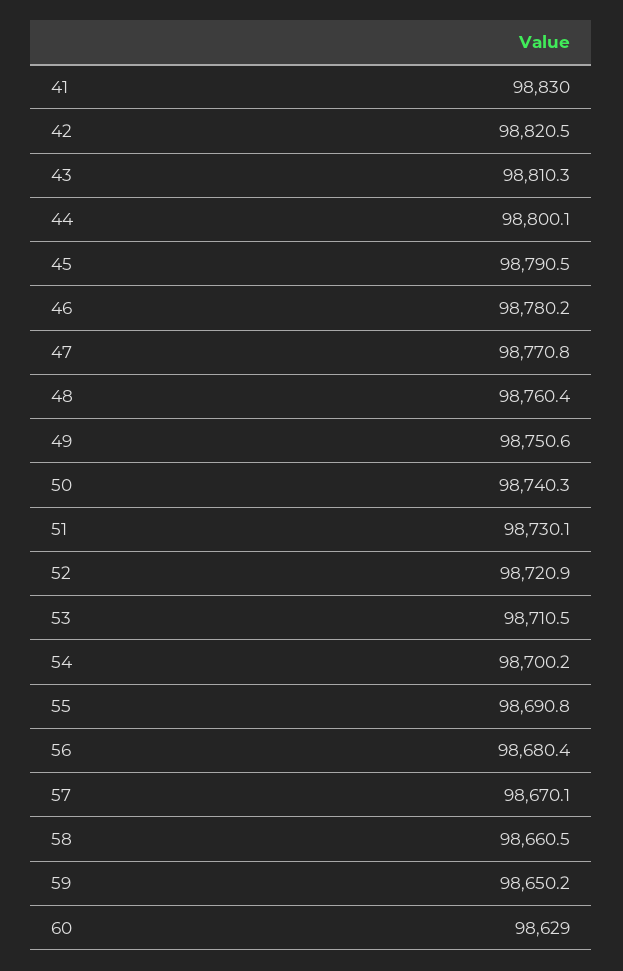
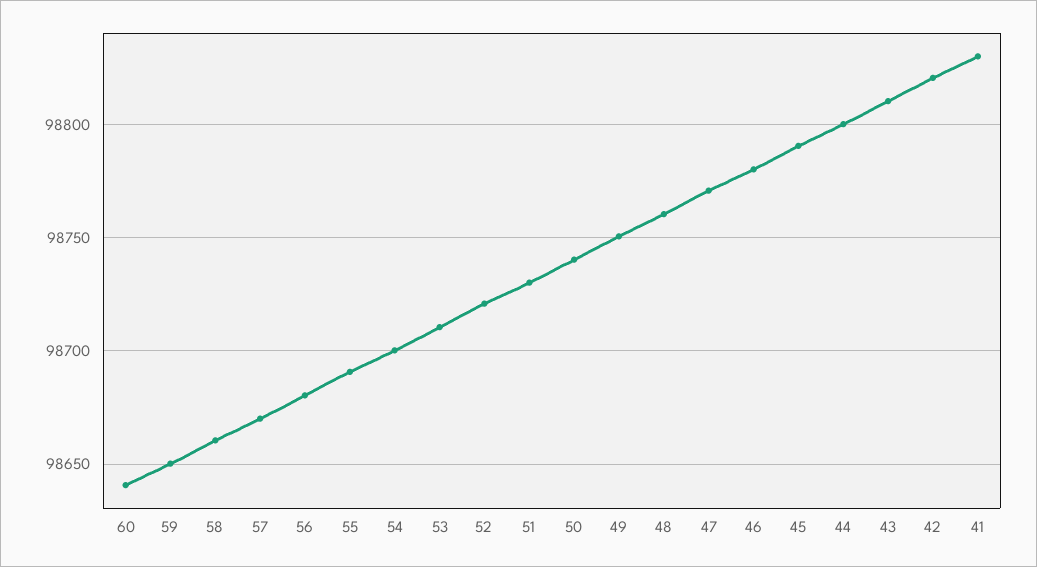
60: 98629 -> 98640

